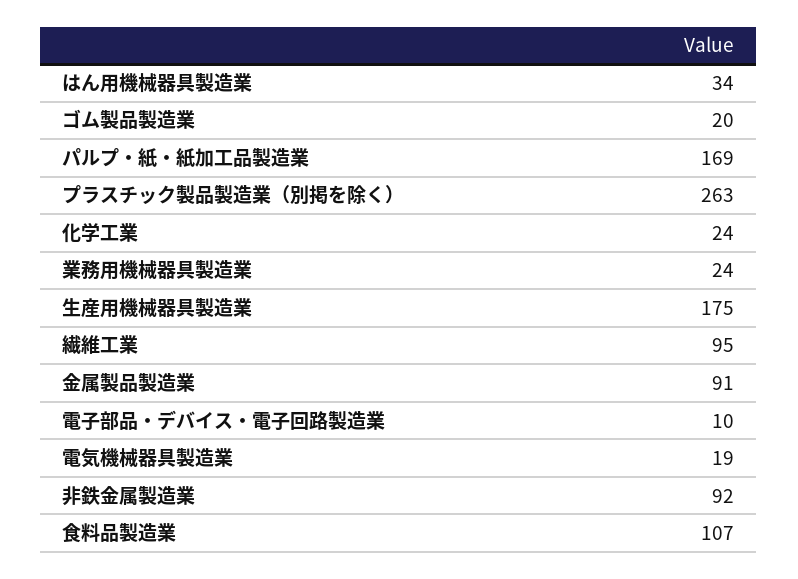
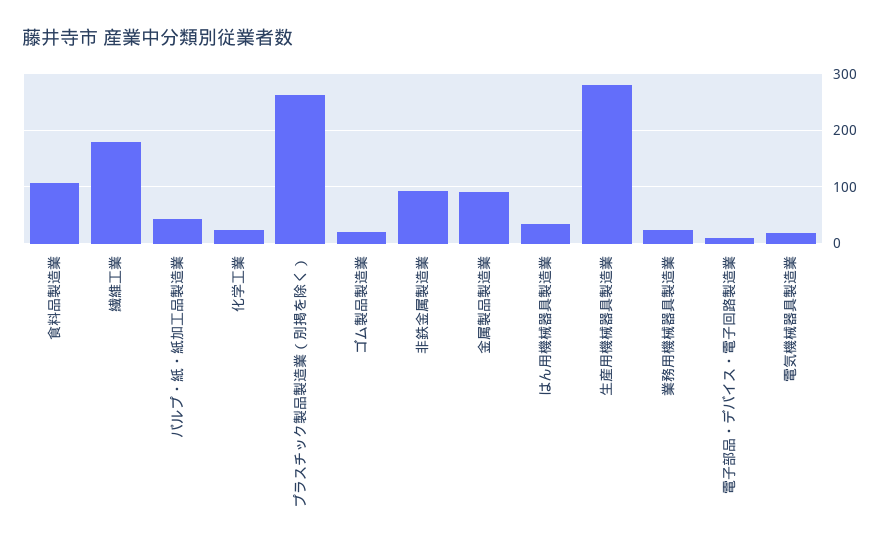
パルプ・紙・紙加工品製造業: 169 -> 40
生産用機械器具製造業: 175 -> 280
繊維工業: 95 -> 180

